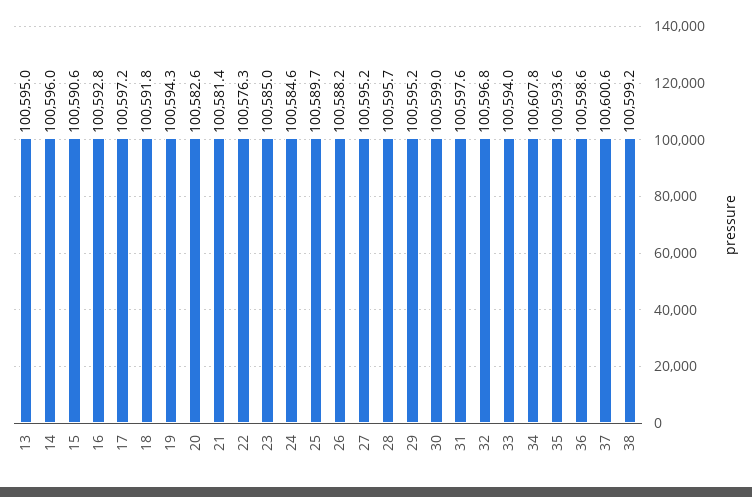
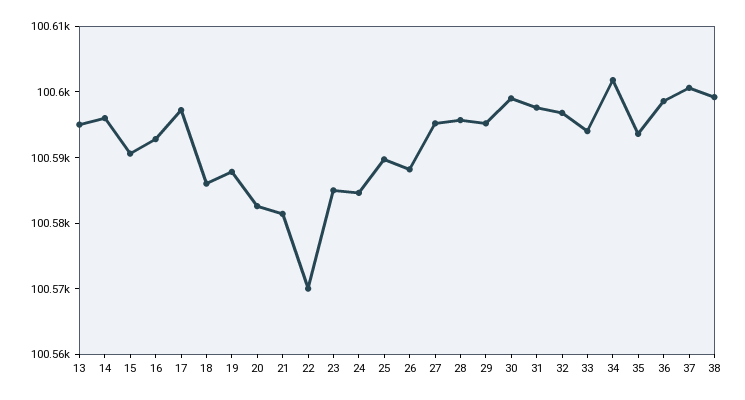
18: 100591.8 -> 100586
19: 100594.3 -> 100588
22: 100576.3 -> 100570
34: 100607.8 -> 100602

